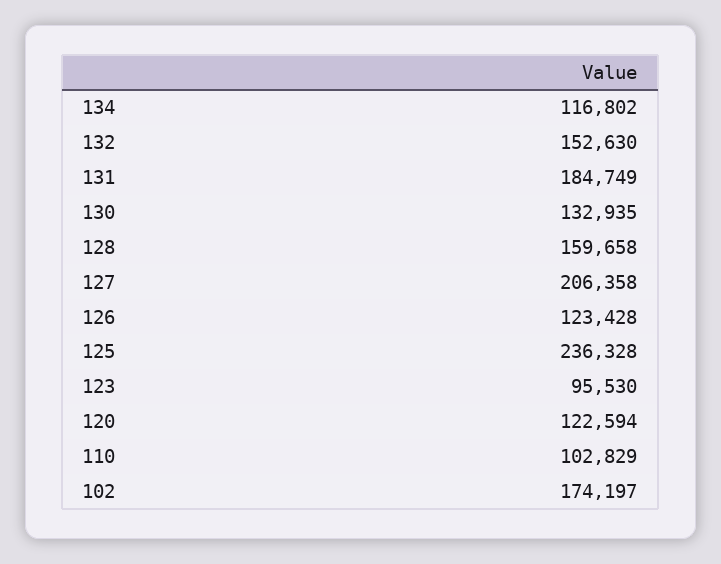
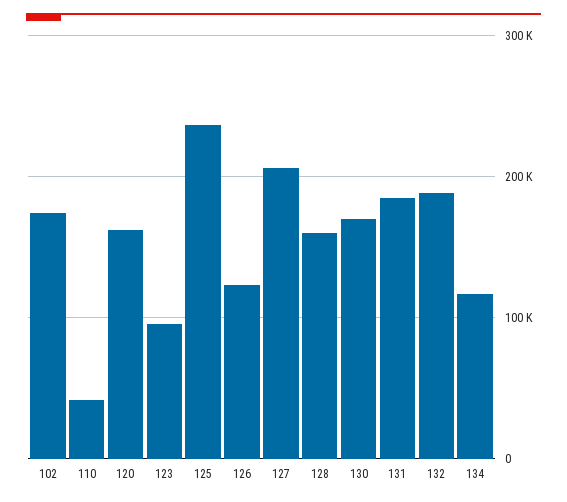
132: 152630 -> 190000
130: 132935 -> 170000
120: 122594 -> 160000
110: 102829 -> 40000

